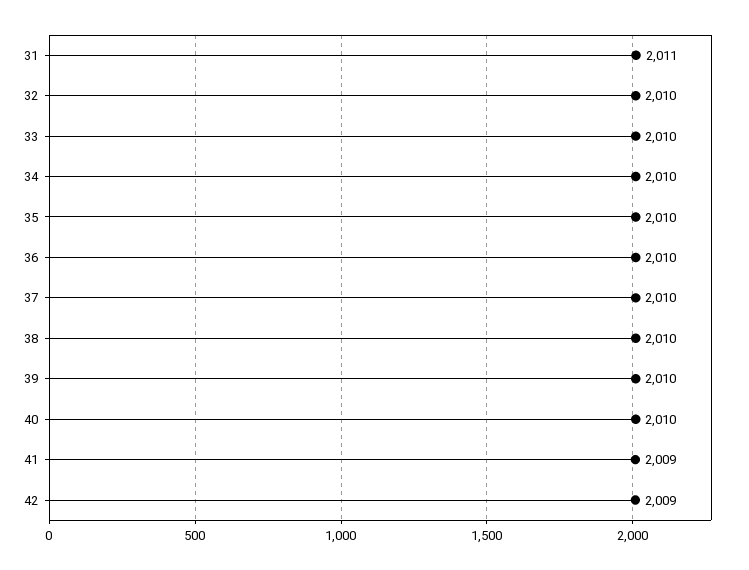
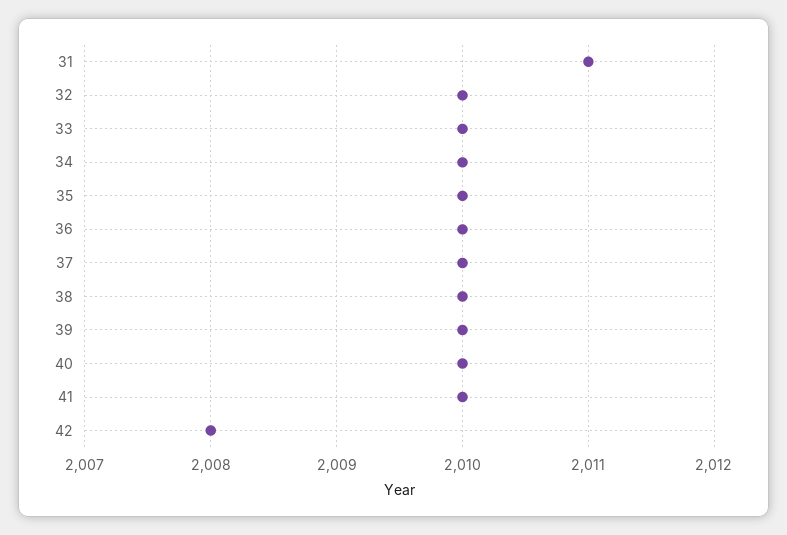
41: 2009 -> 2010
42: 2009 -> 2008

